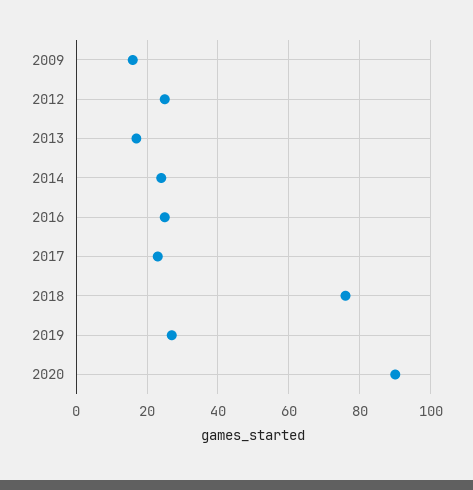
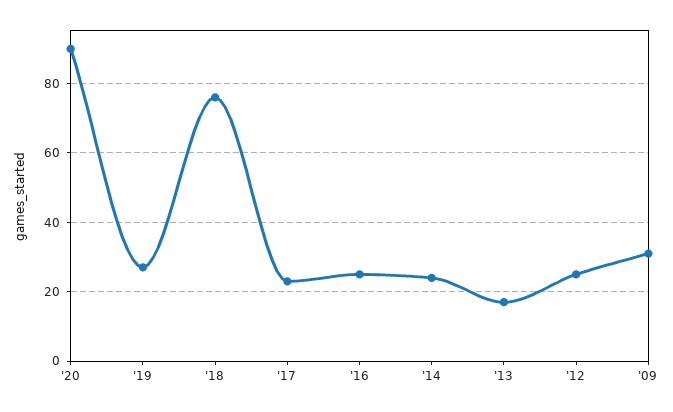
2009: 15 -> 30

